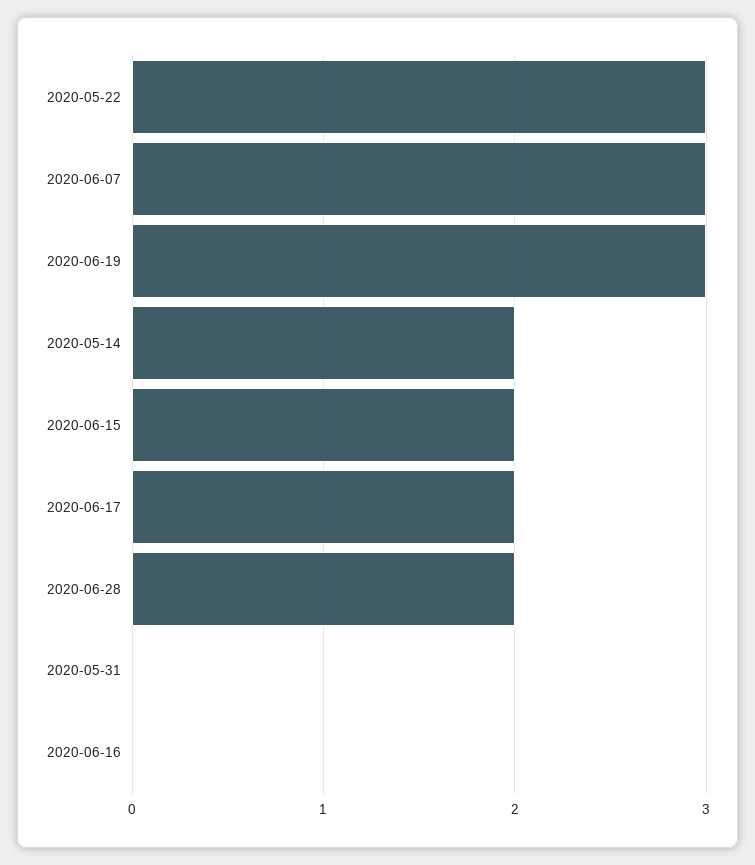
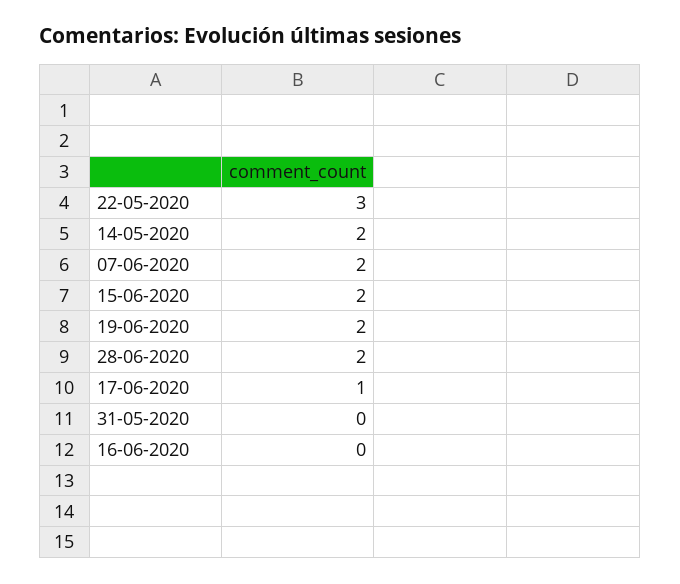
2020-06-07: 3 -> 2
2020-06-19: 3 -> 2
2020-06-17: 2 -> 1

